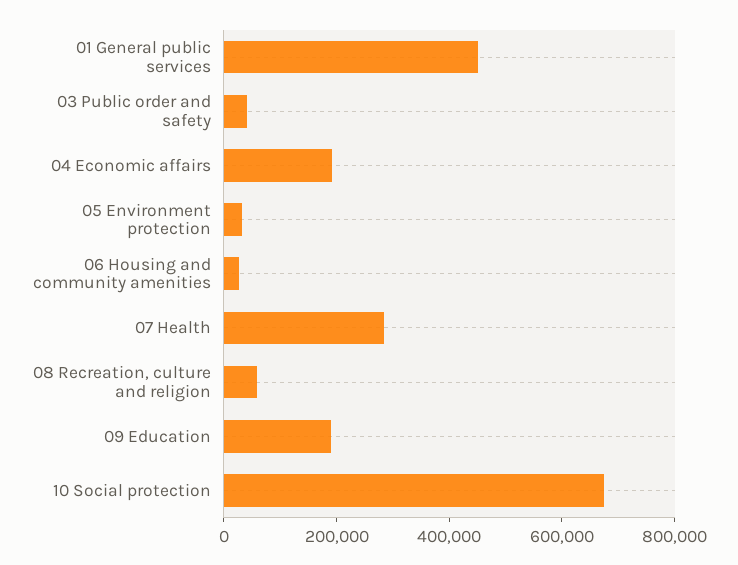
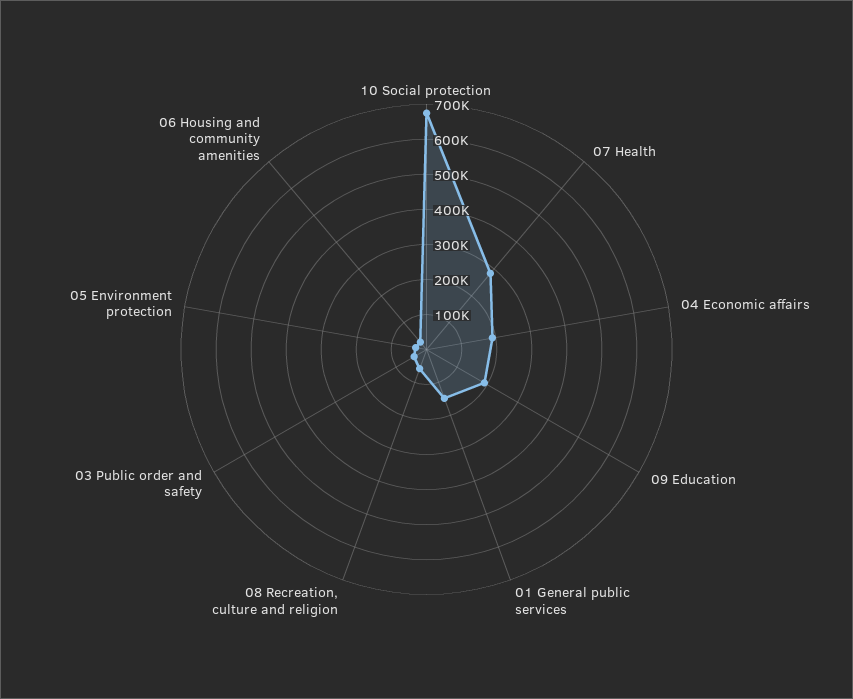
01 General public services: 450000 -> 150000

